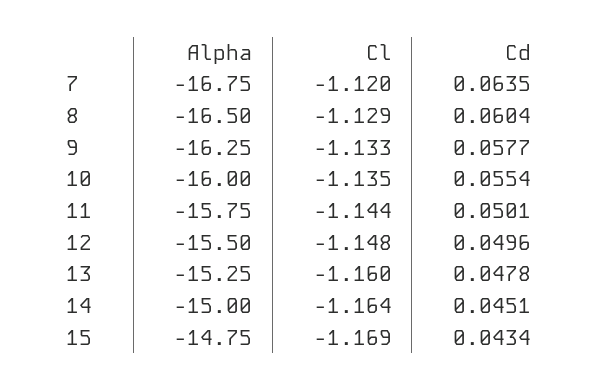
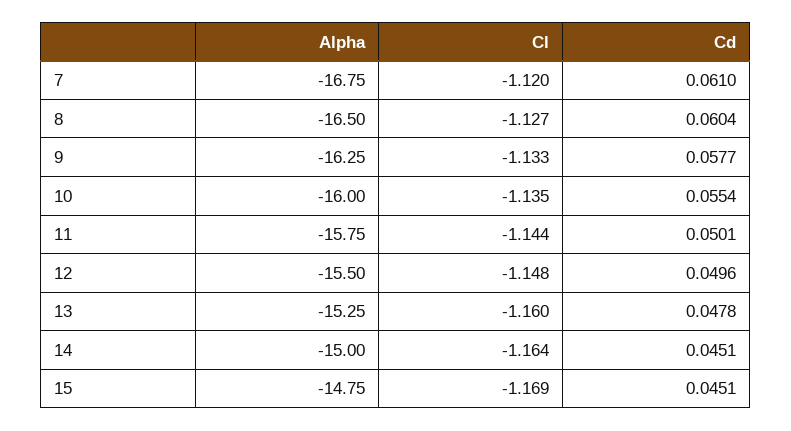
Cd, 7: 0.0635 -> 0.061
Cl, 8: -1.129 -> -1.127
Cd, 15: 0.0434 -> 0.0451

